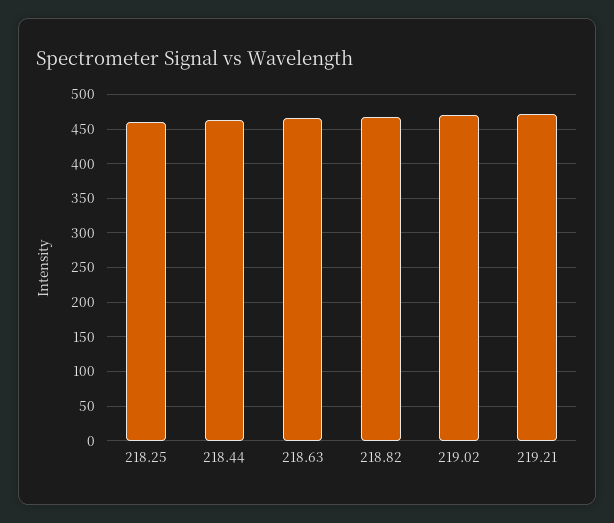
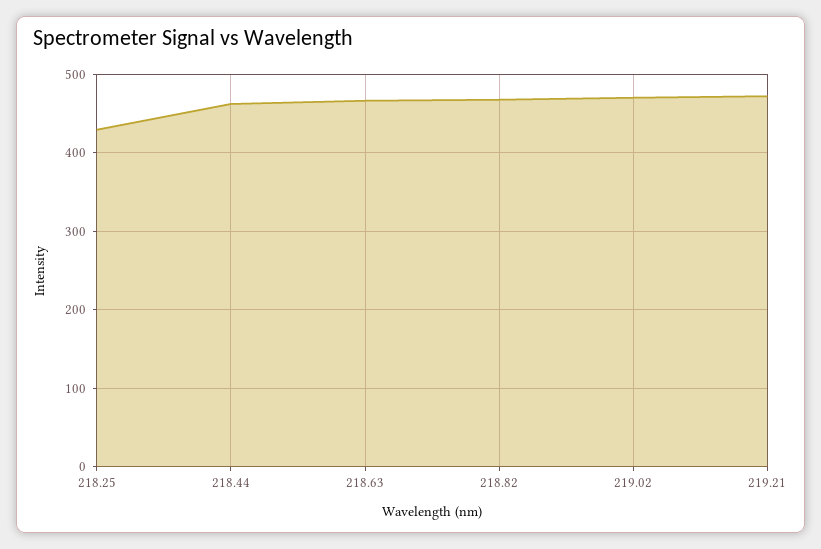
218.25: 460 -> 430

